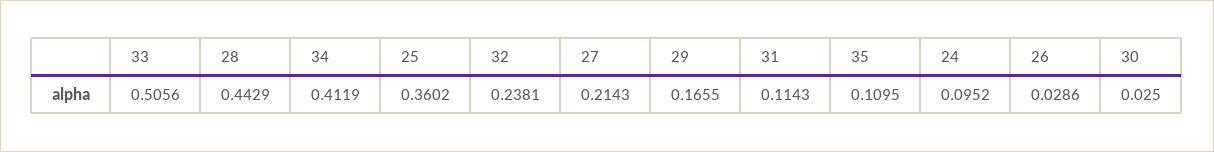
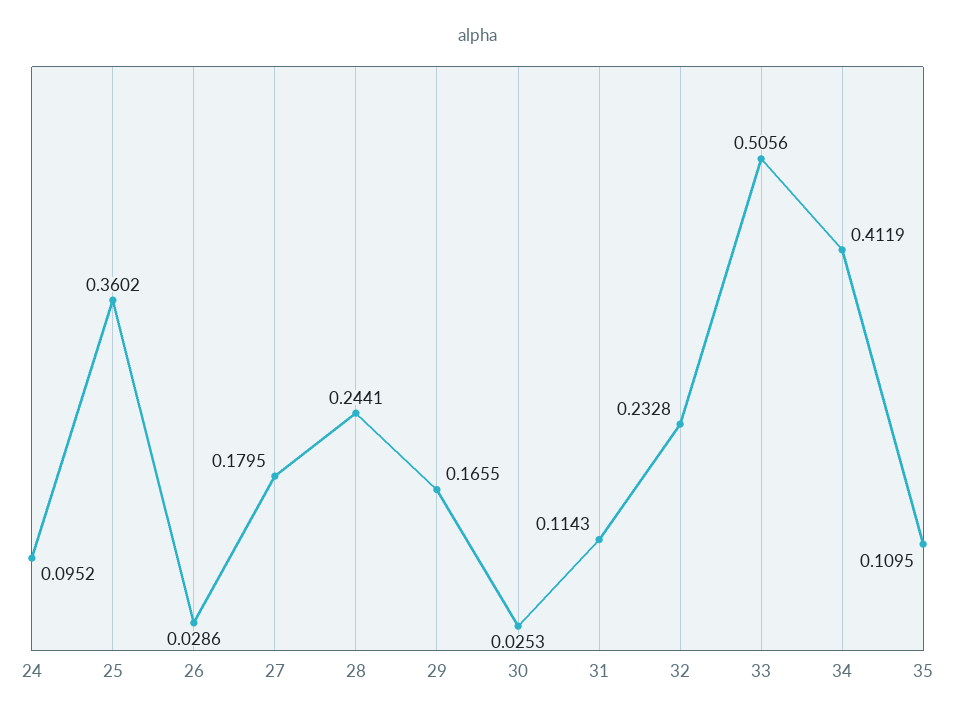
28: 0.4429 -> 0.2441
32: 0.2381 -> 0.2328
27: 0.2143 -> 0.1795
30: 0.025 -> 0.0253

